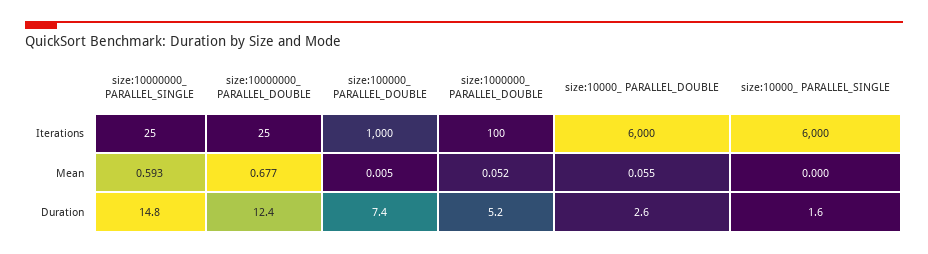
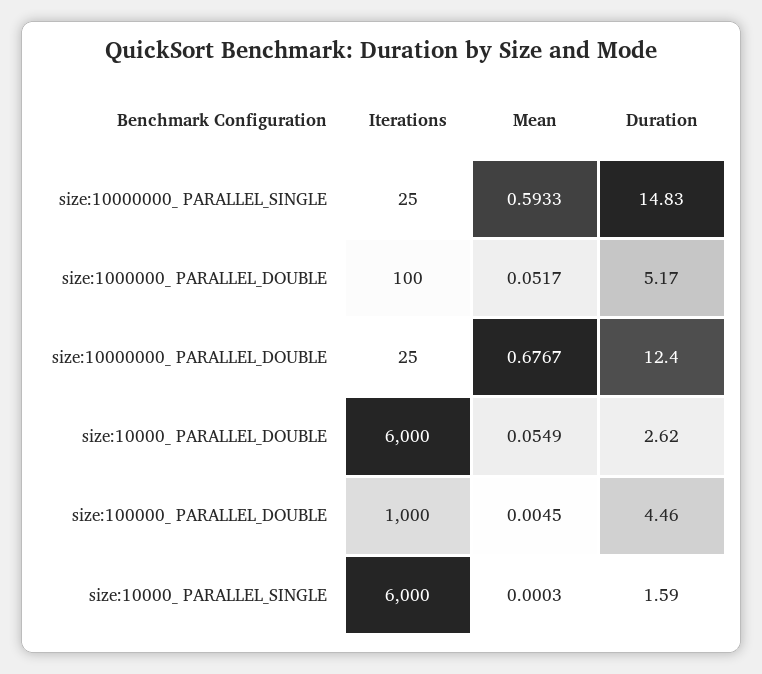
size:100000_ PARALLEL_DOUBLE, Duration: 7.4 -> 4.46

